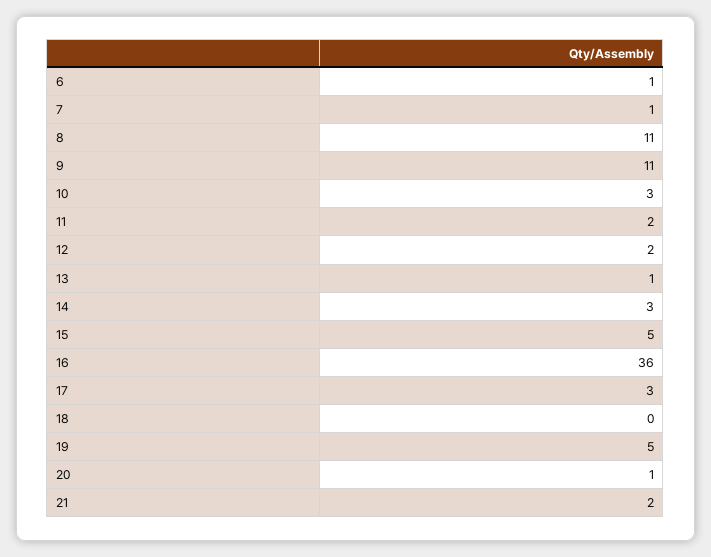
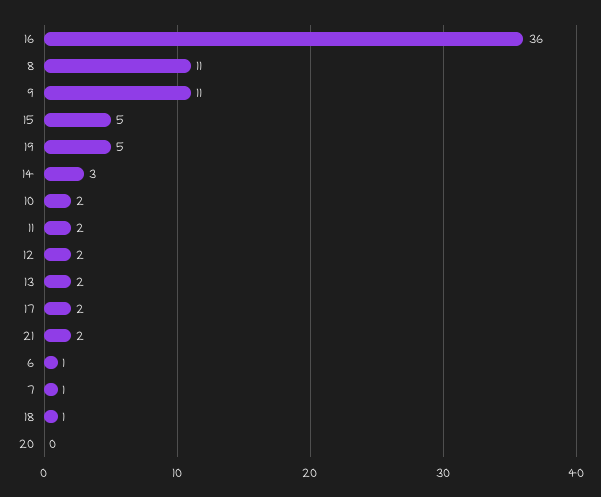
10: 3 -> 2
13: 1 -> 2
17: 3 -> 2
18: 0 -> 1
20: 1 -> 0

